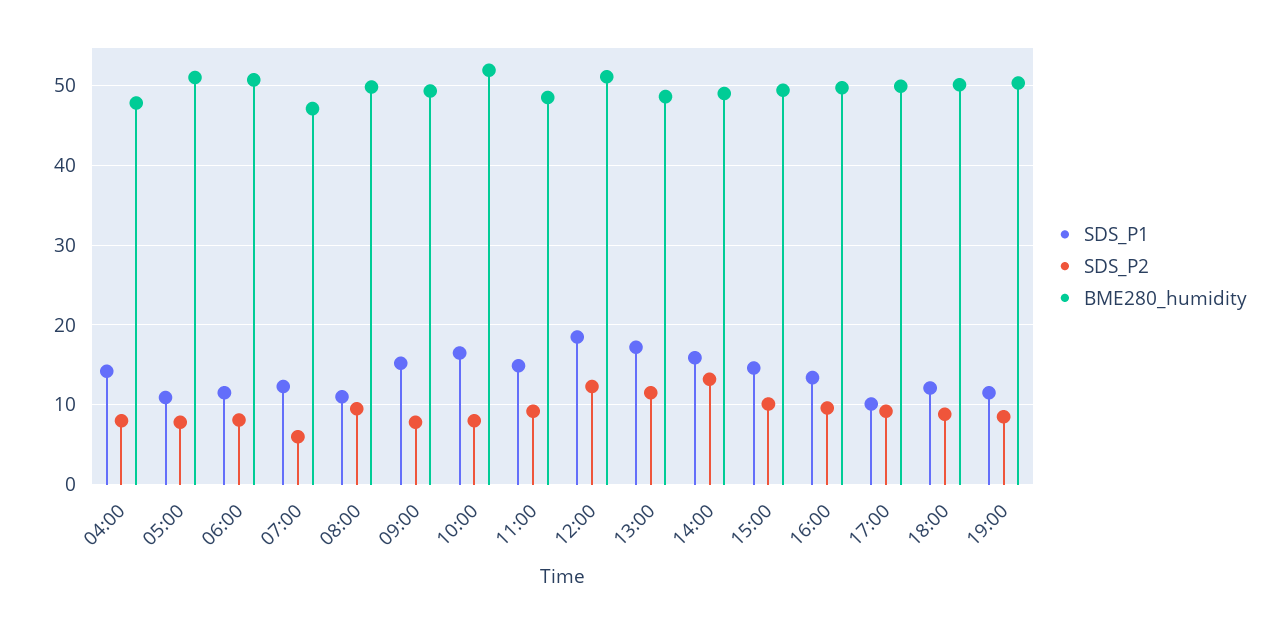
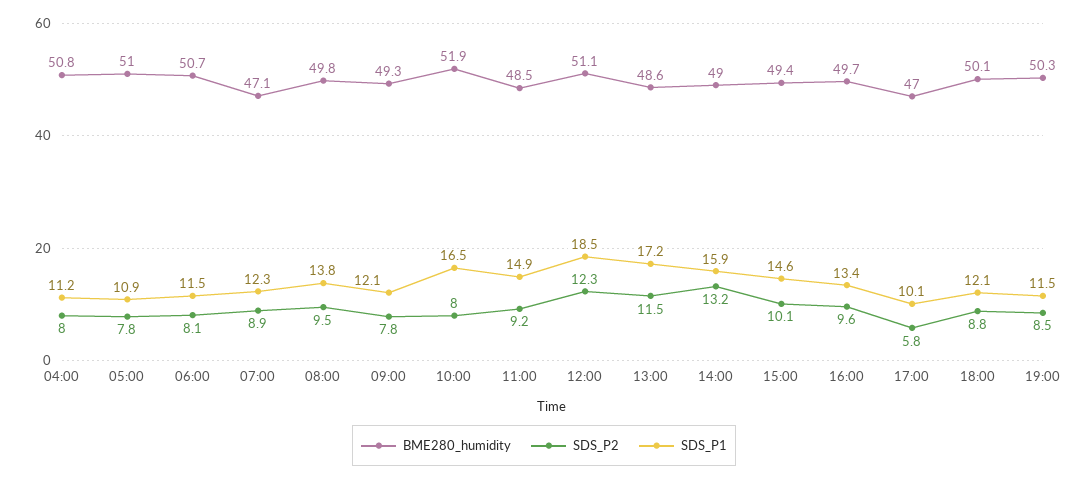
SDS_P1, 04:00: 14 -> 11.2
BME280_humidity, 04:00: 48 -> 50.8
SDS_P2, 07:00: 6 -> 8.9
SDS_P1, 08:00: 11 -> 13.8
SDS_P1, 09:00: 15 -> 12.1
SDS_P2, 17:00: 9 -> 5.8
BME280_humidity, 17:00: 50 -> 47

